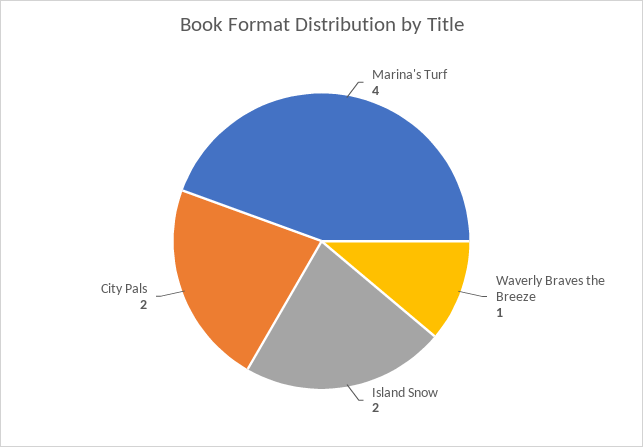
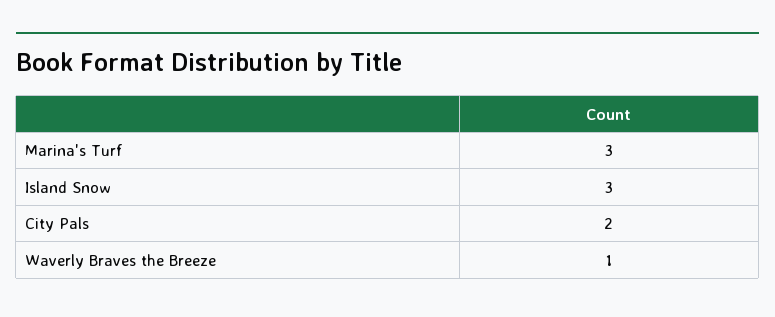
Marina's Turf: 4 -> 3
Island Snow: 2 -> 3

